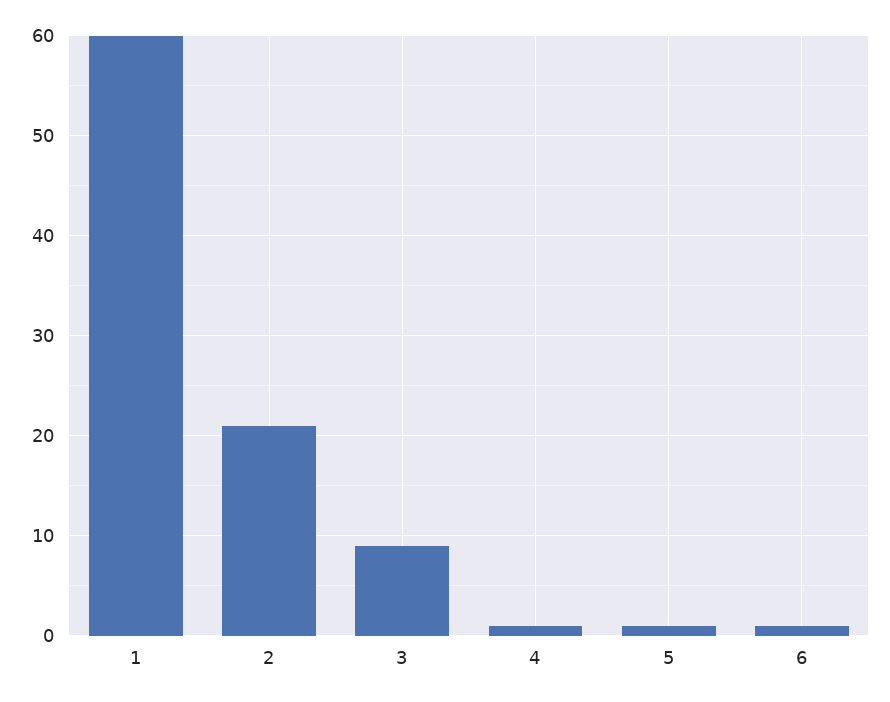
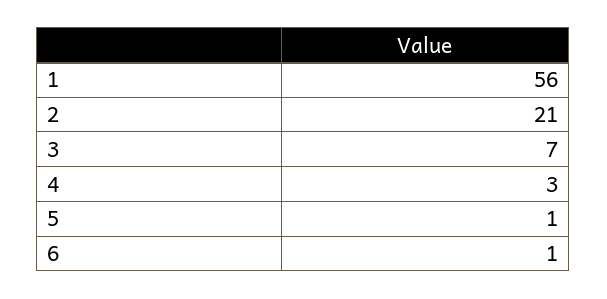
1: 60 -> 56
3: 9 -> 7
4: 1 -> 3

